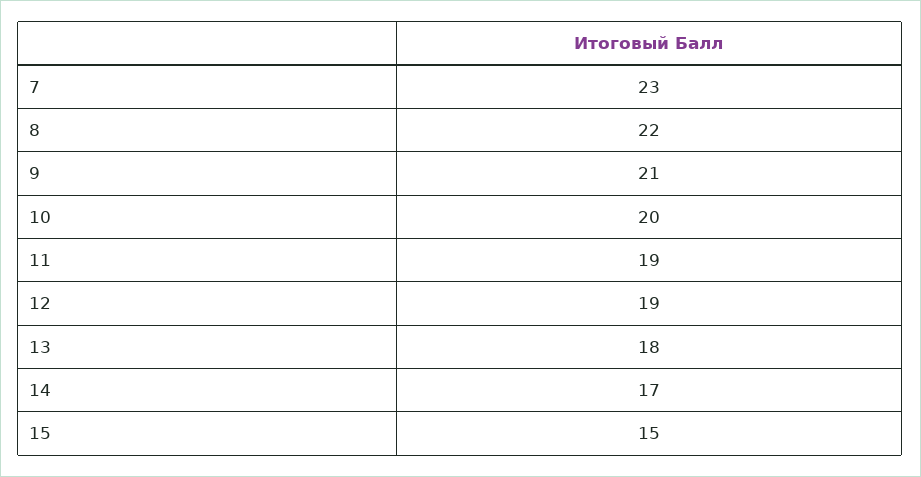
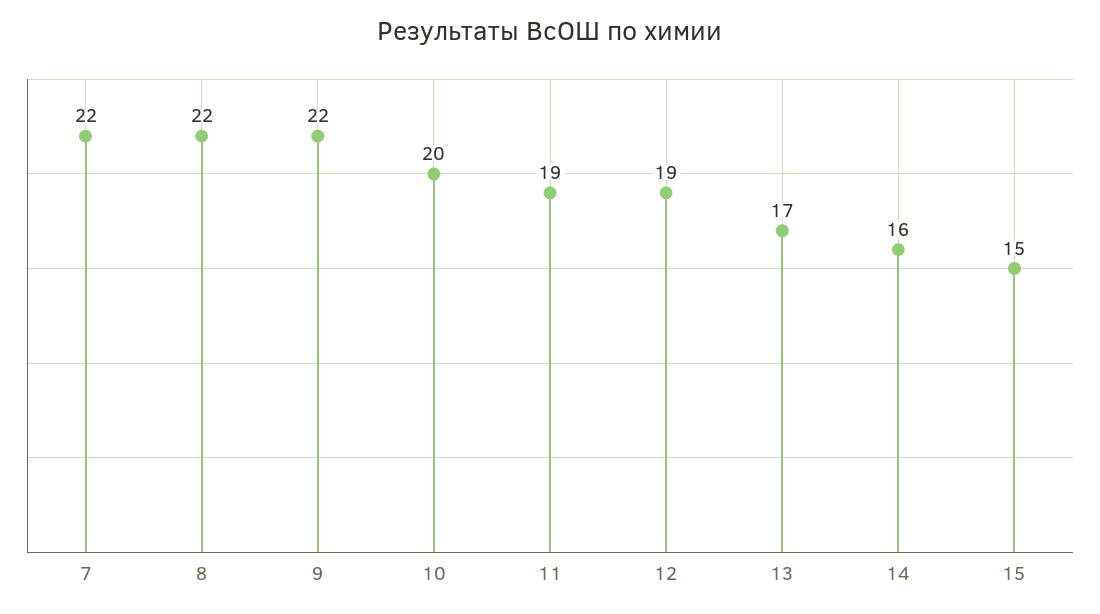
7: 23 -> 22
9: 21 -> 22
13: 18 -> 17
14: 17 -> 16

